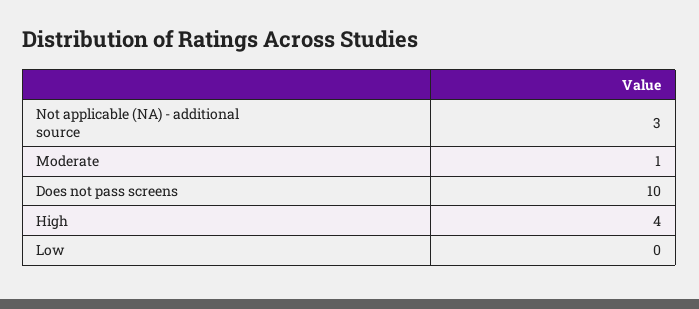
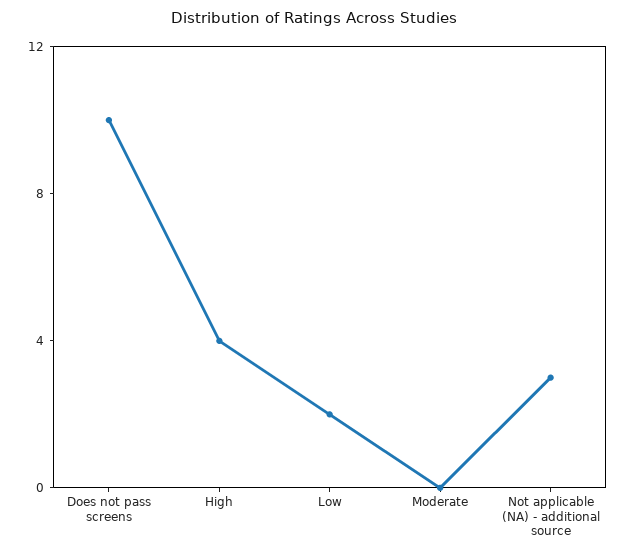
Moderate: 1 -> 0
Low: 0 -> 2

